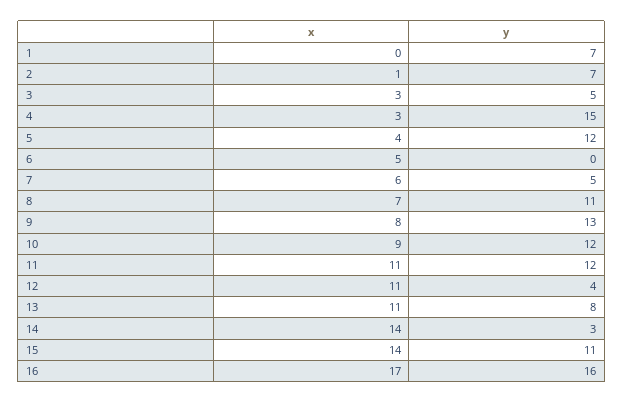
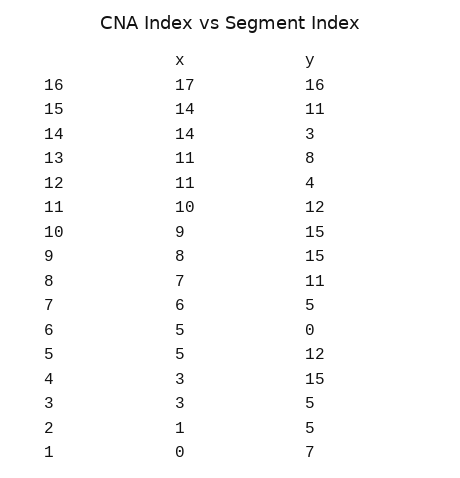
y, 2: 7 -> 5
x, 5: 4 -> 5
y, 9: 13 -> 15
y, 10: 12 -> 15
x, 11: 11 -> 10

